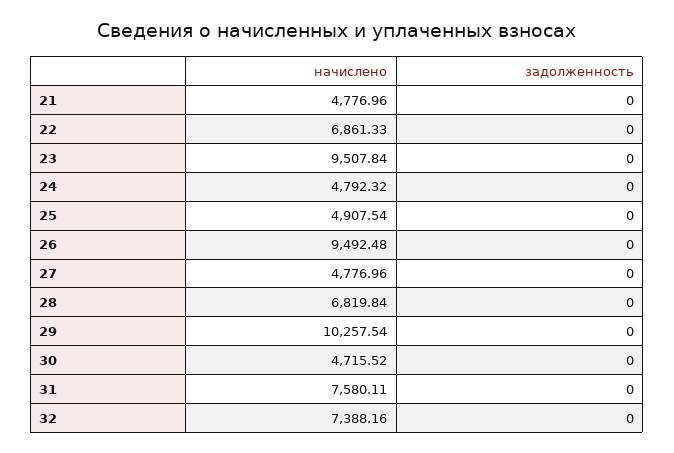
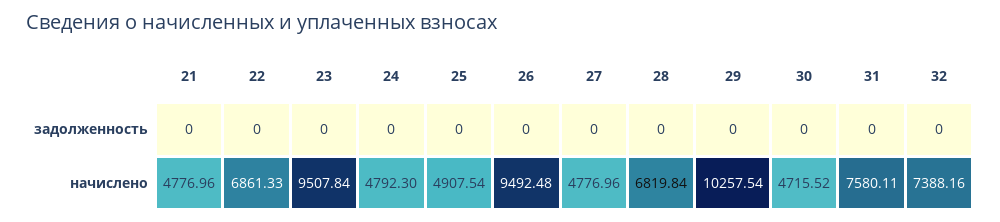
начислено, 24: 4792.32 -> 4792.3

